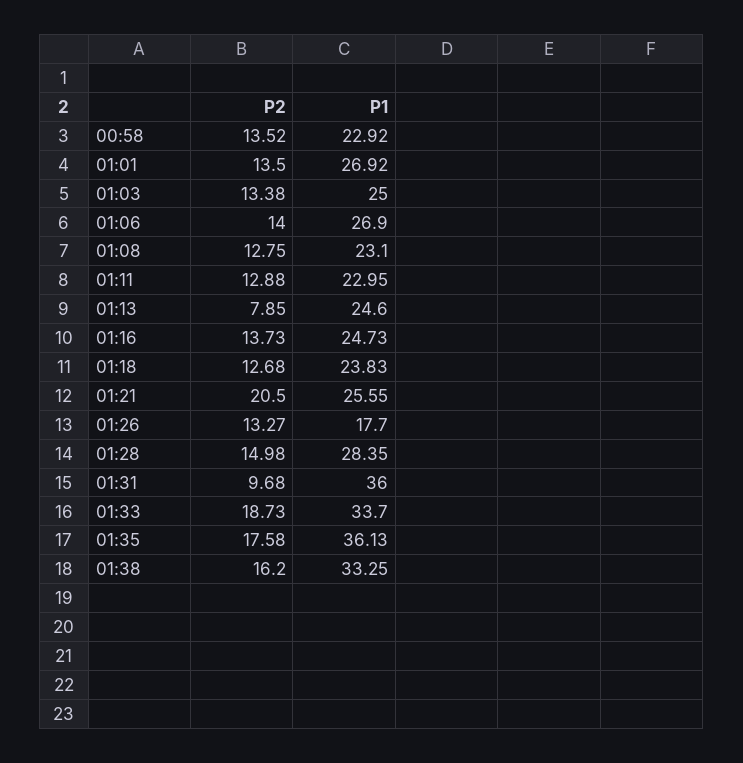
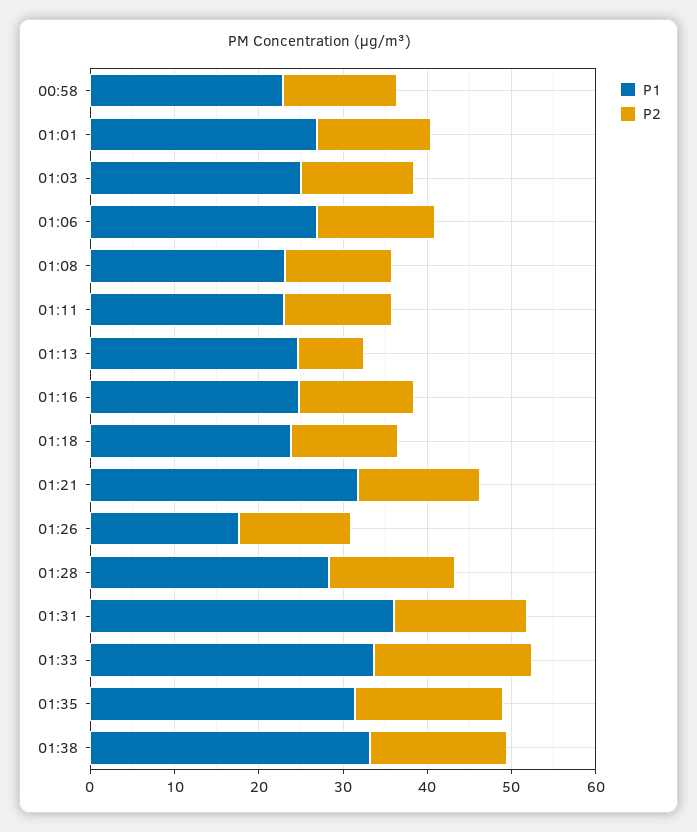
P2, 01:21: 20.5 -> 14
P1, 01:21: 25.55 -> 32
P2, 01:31: 9.68 -> 16
P1, 01:35: 36.13 -> 32

